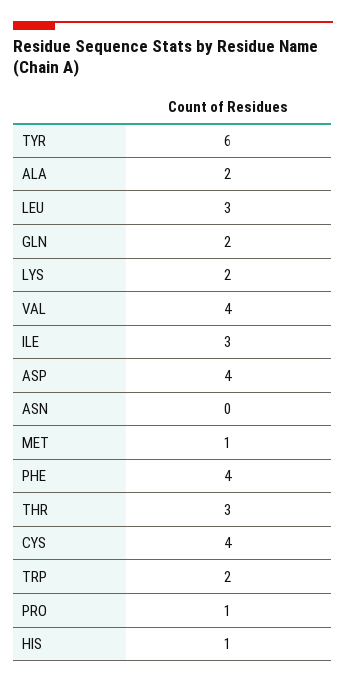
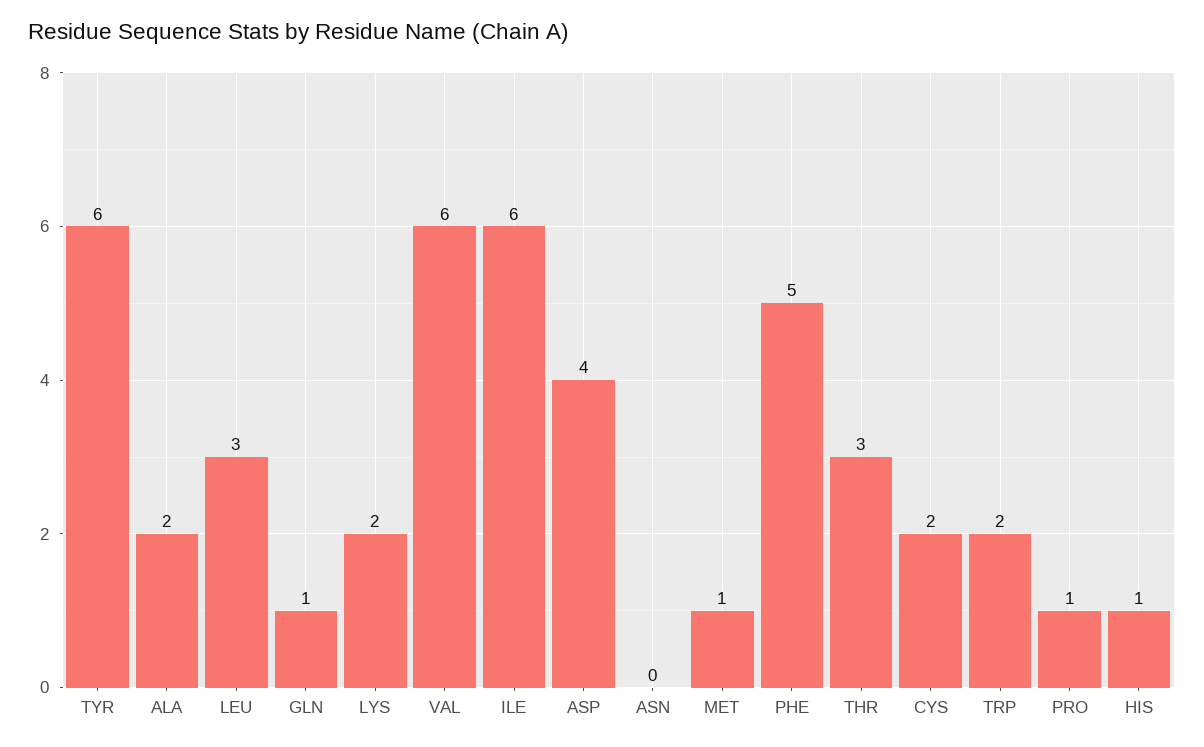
GLN: 2 -> 1
VAL: 4 -> 6
ILE: 3 -> 6
PHE: 4 -> 5
CYS: 4 -> 2

